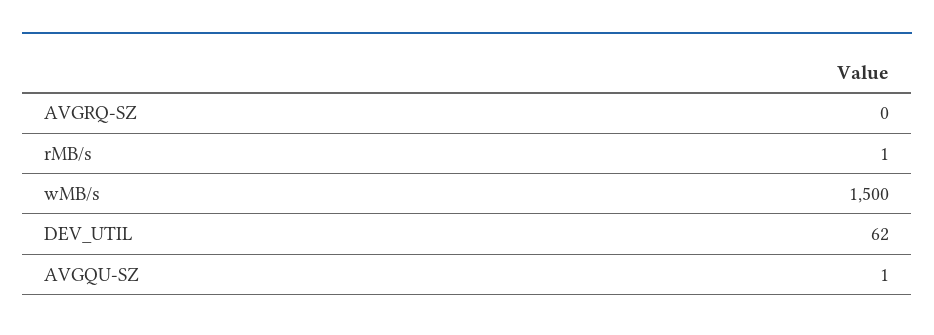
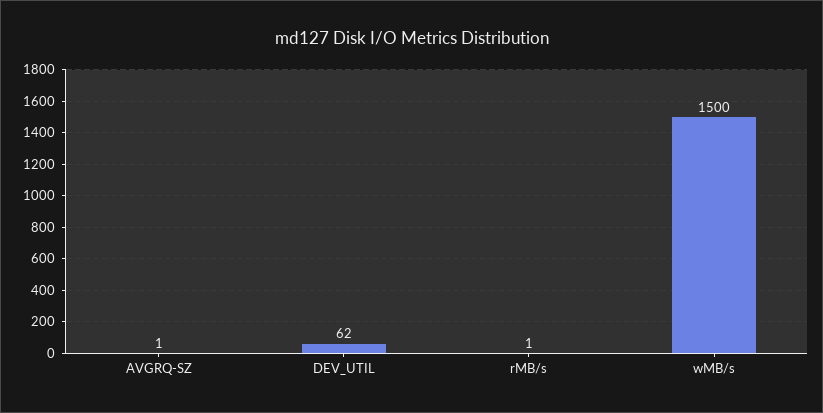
AVGRQ-SZ: 0 -> 1
AVGQU-SZ: 1 -> none

